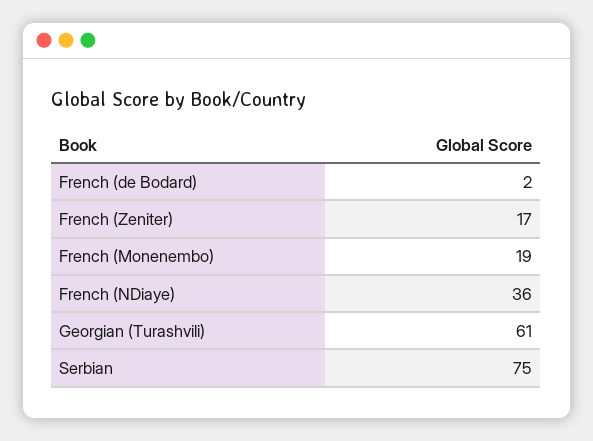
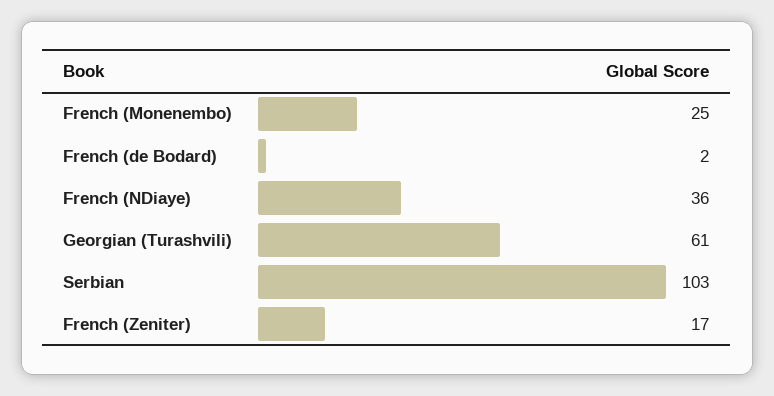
French (Monenembo): 19 -> 25
Serbian: 75 -> 103

